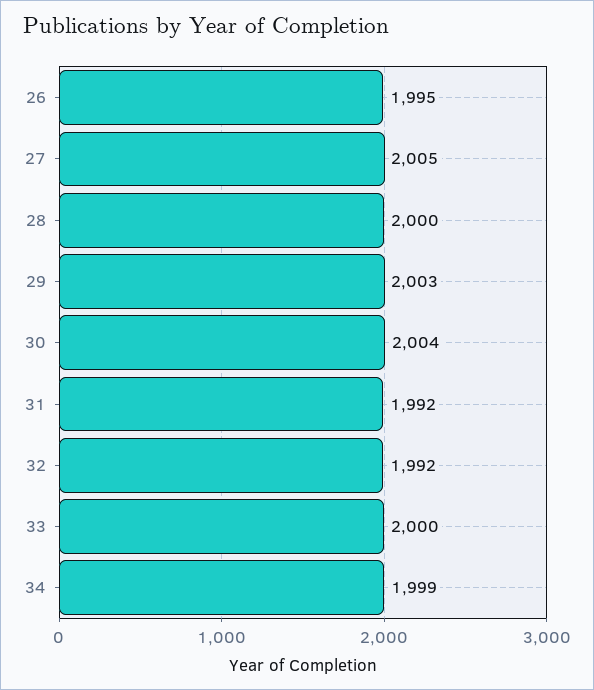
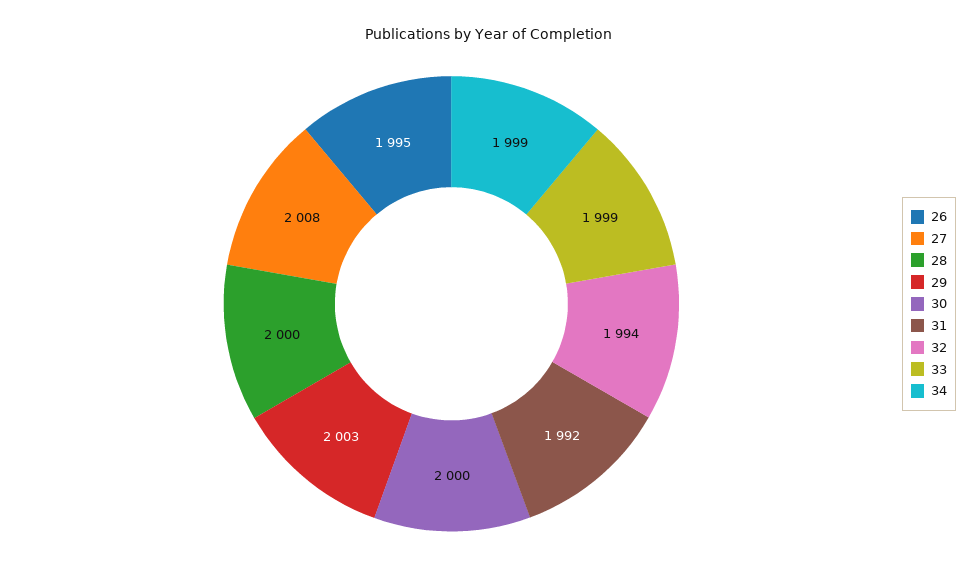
27: 2005 -> 2008
30: 2004 -> 2000
32: 1992 -> 1994
33: 2000 -> 1999

